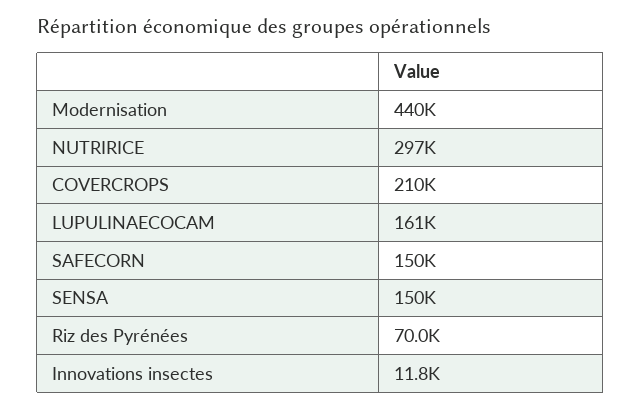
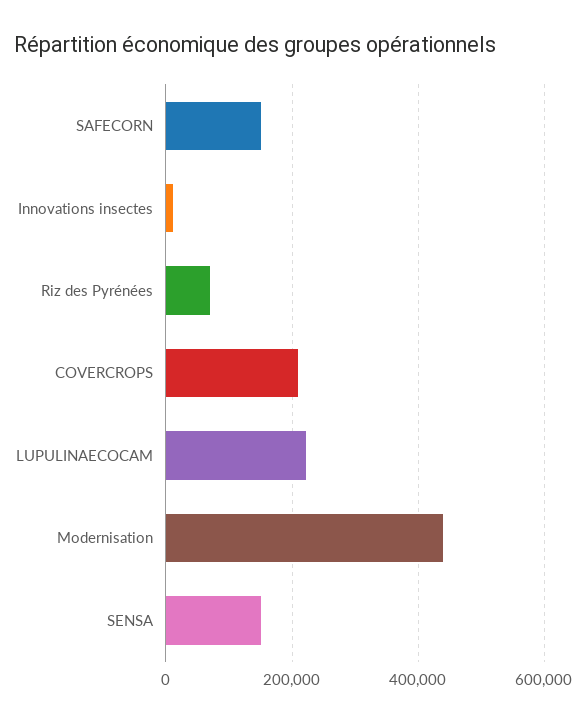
NUTRIRICE: 297000 -> none
LUPULINAECOCAM: 161000 -> 220000

